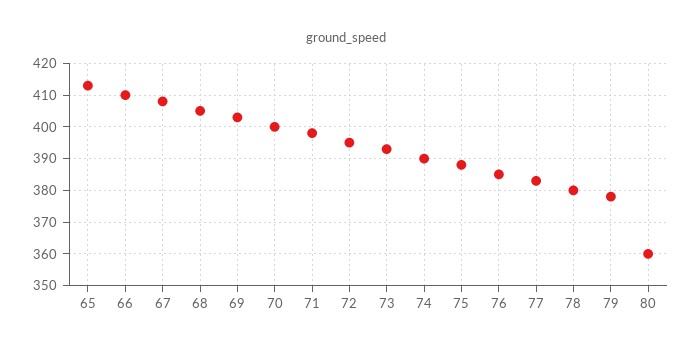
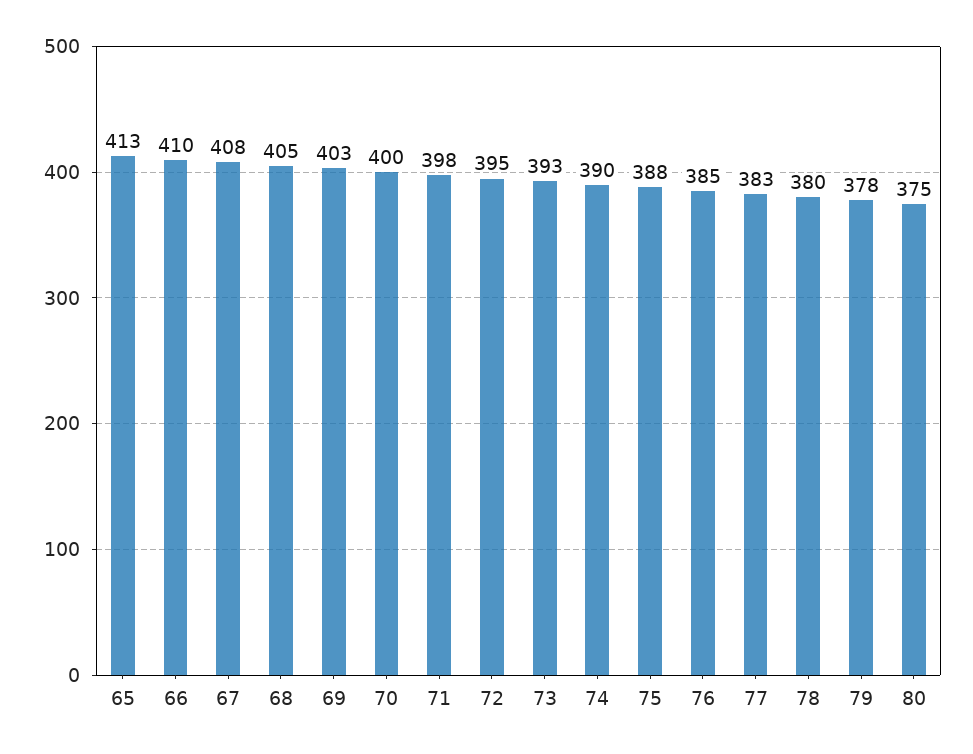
80: 360 -> 375

